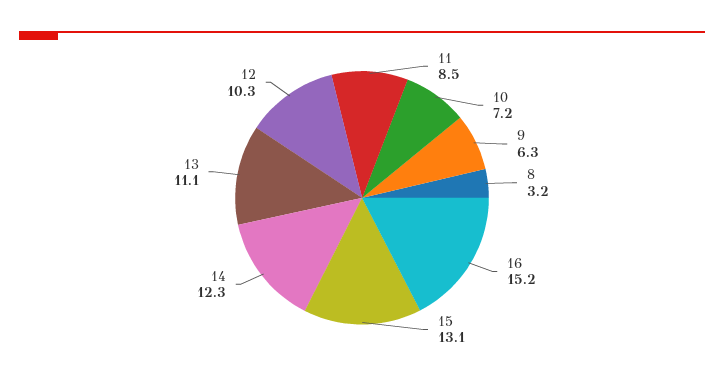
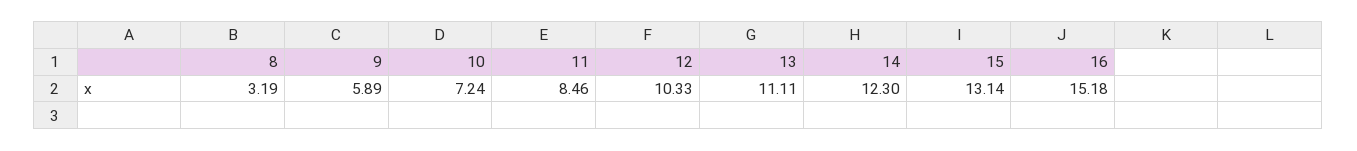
9: 6.3 -> 5.89

